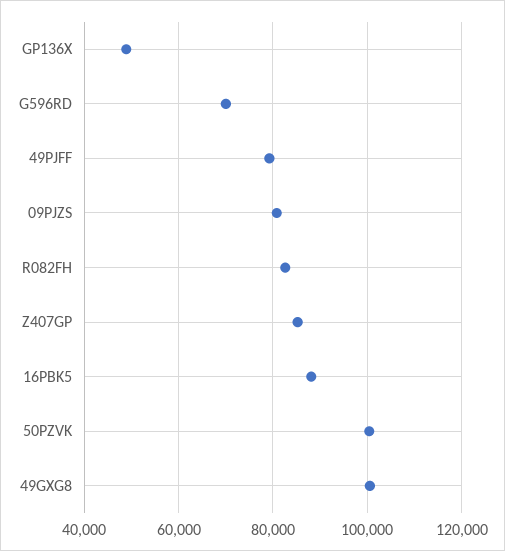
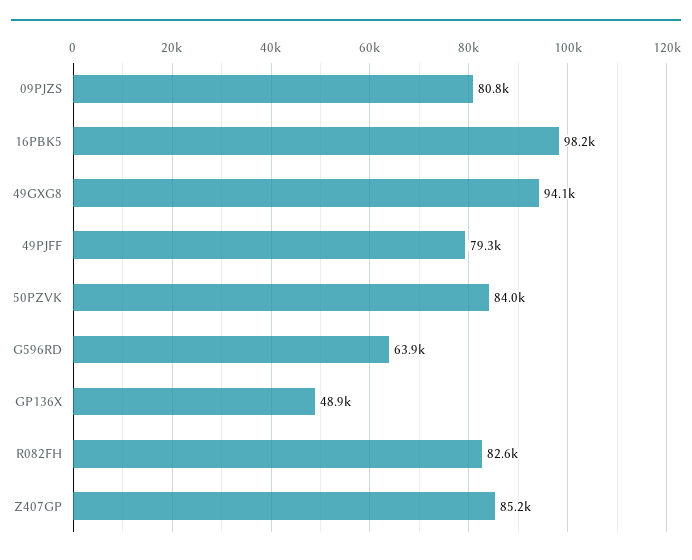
G596RD: 70000 -> 63900
16PBK5: 88000 -> 98200
50PZVK: 100000 -> 84000
49GXG8: 100000 -> 94100

